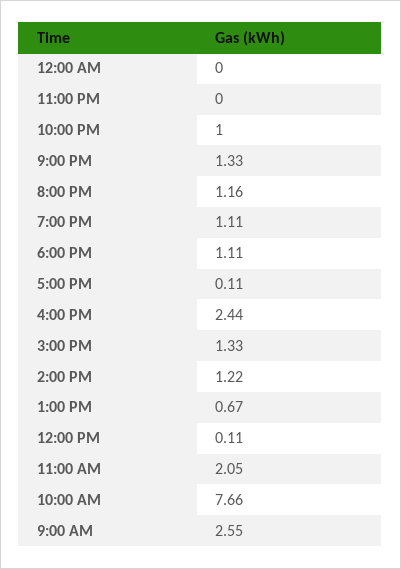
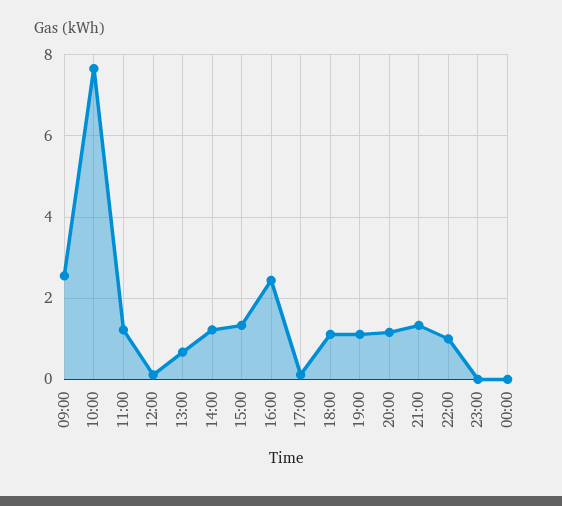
11:00 AM: 2.05 -> 1.2

